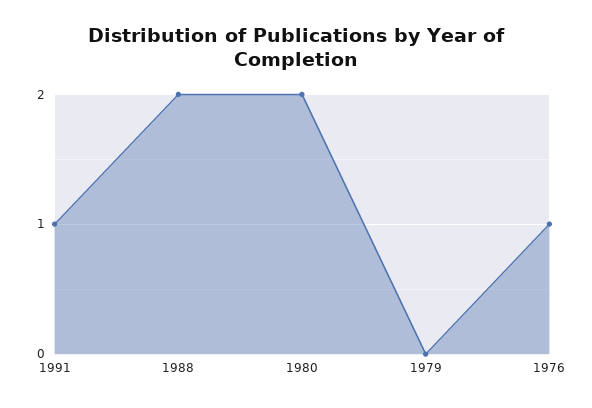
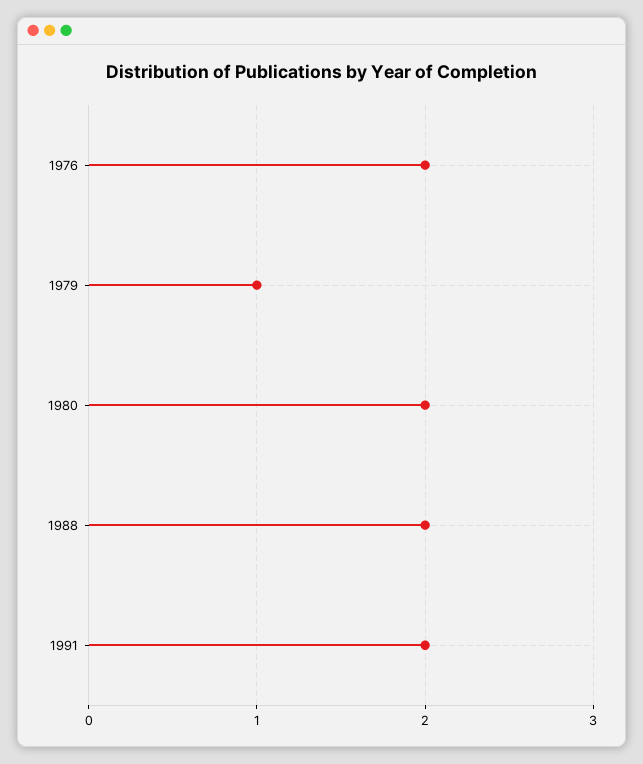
1991: 1 -> 2
1979: 0 -> 1
1976: 1 -> 2

